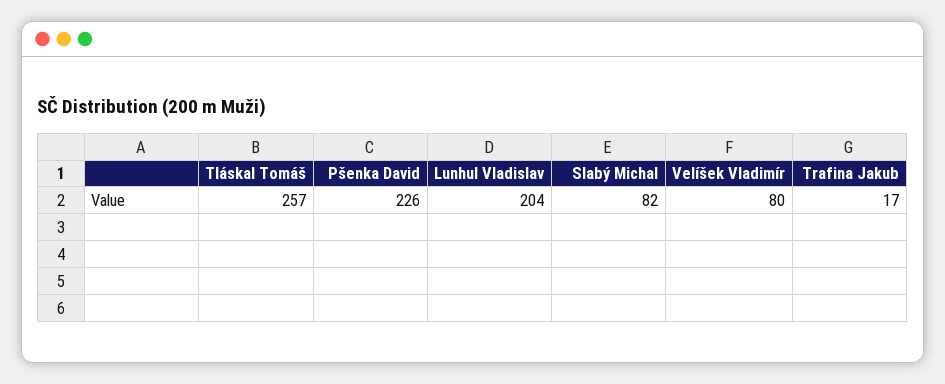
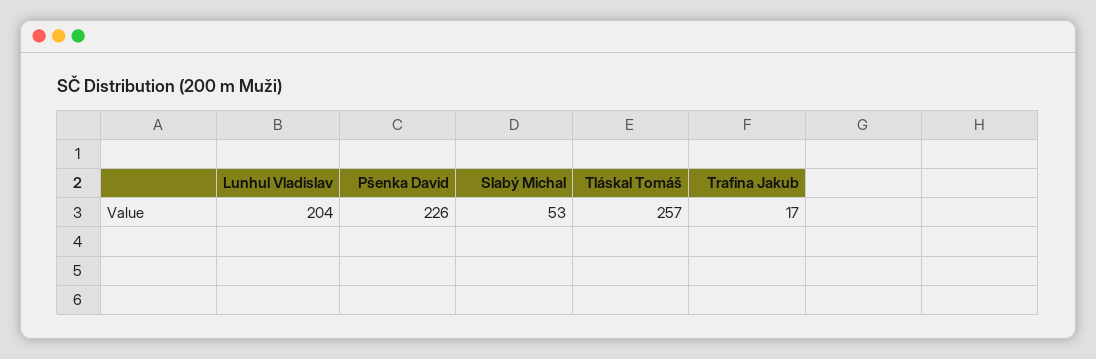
Slabý Michal: 82 -> 53
Velíšek Vladimír: 80 -> none

